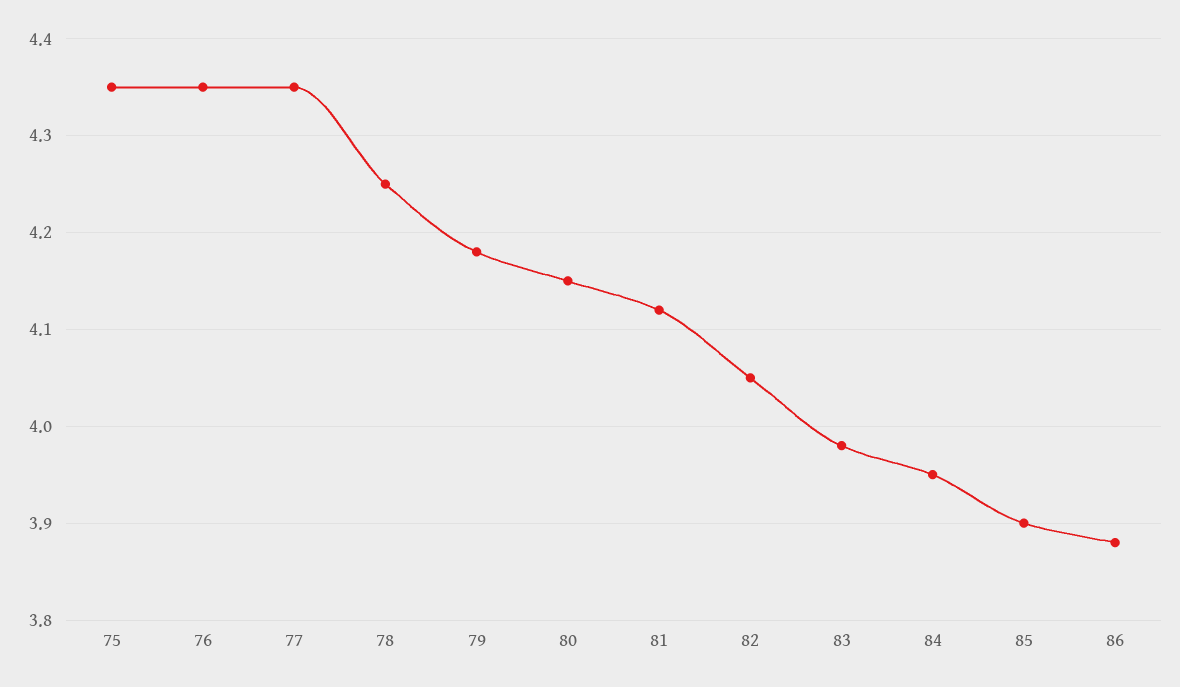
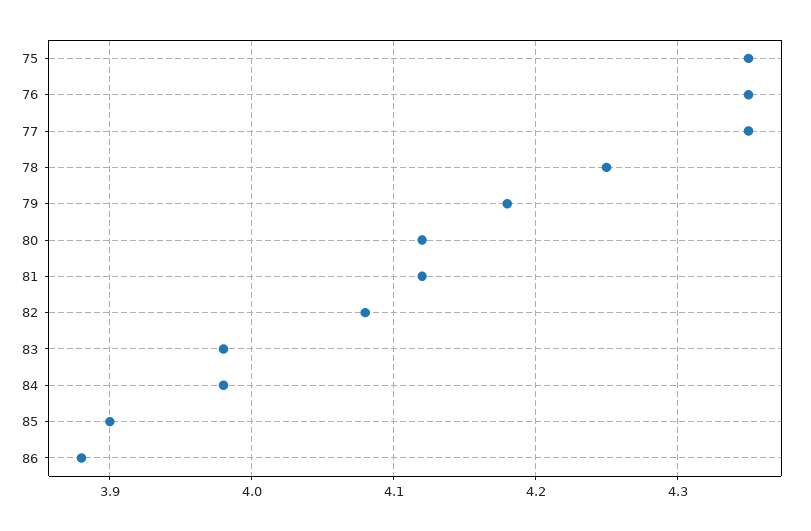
80: 4.15 -> 4.12
82: 4.05 -> 4.08
84: 3.95 -> 3.98

